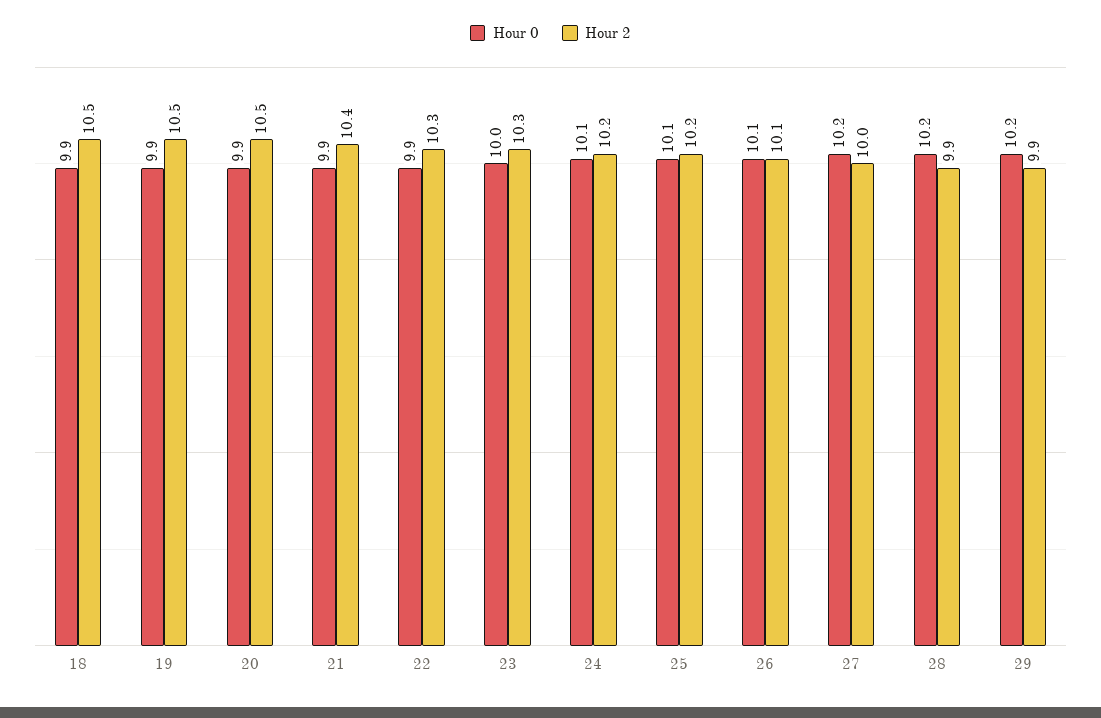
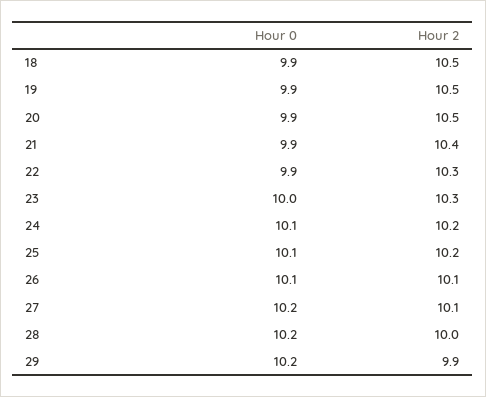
Hour 2, 27: 10 -> 10.1
Hour 2, 28: 9.9 -> 10

